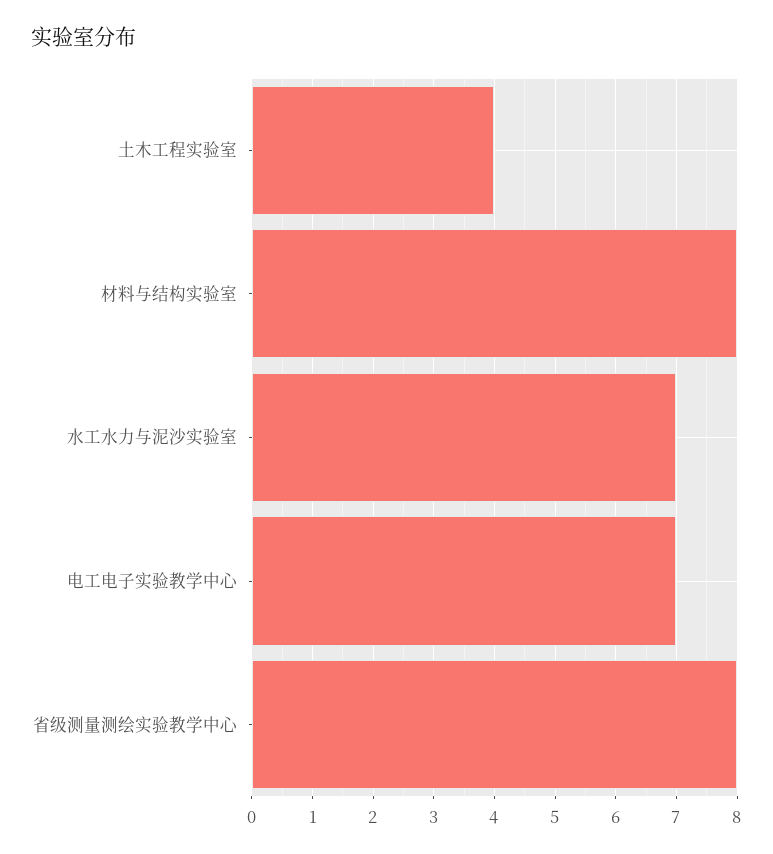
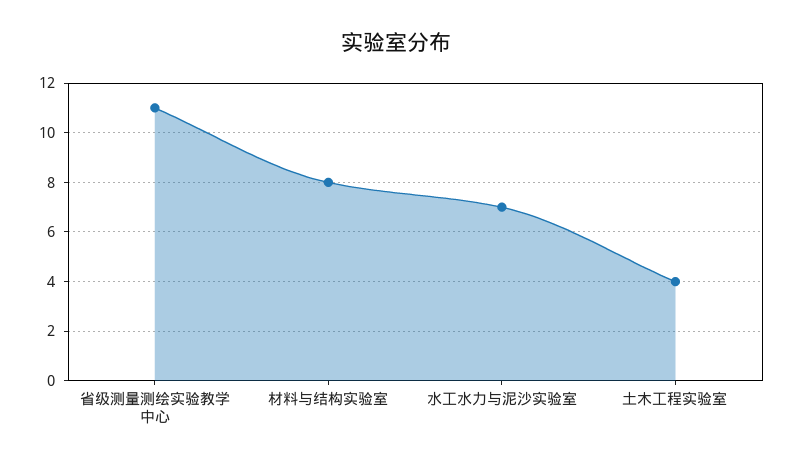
电工电子实验教学中心: 7 -> none
省级测量测绘实验教学中心: 8 -> 11

